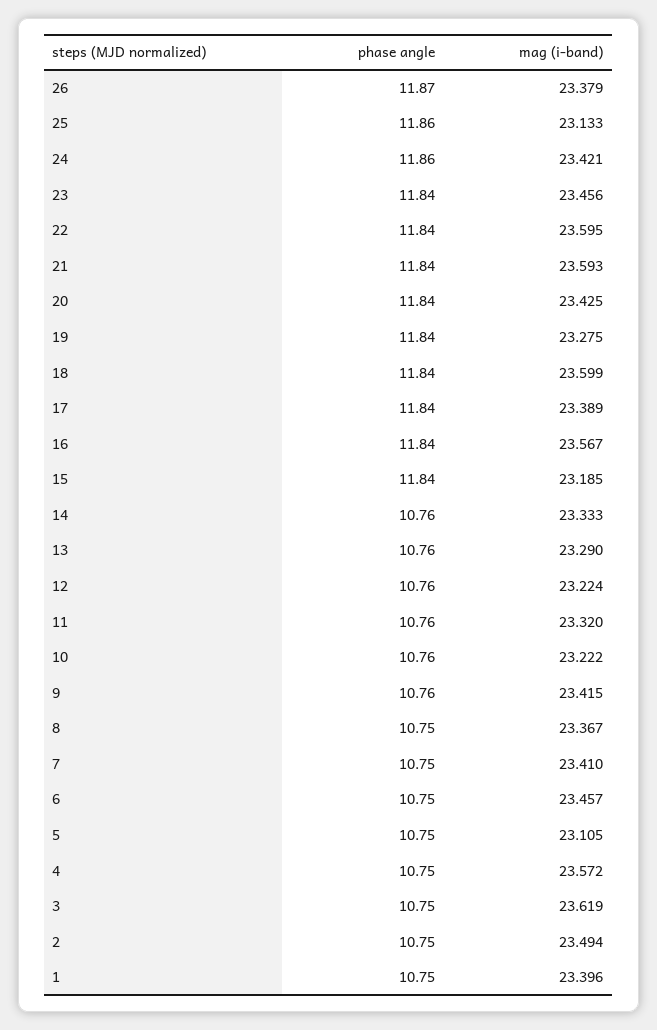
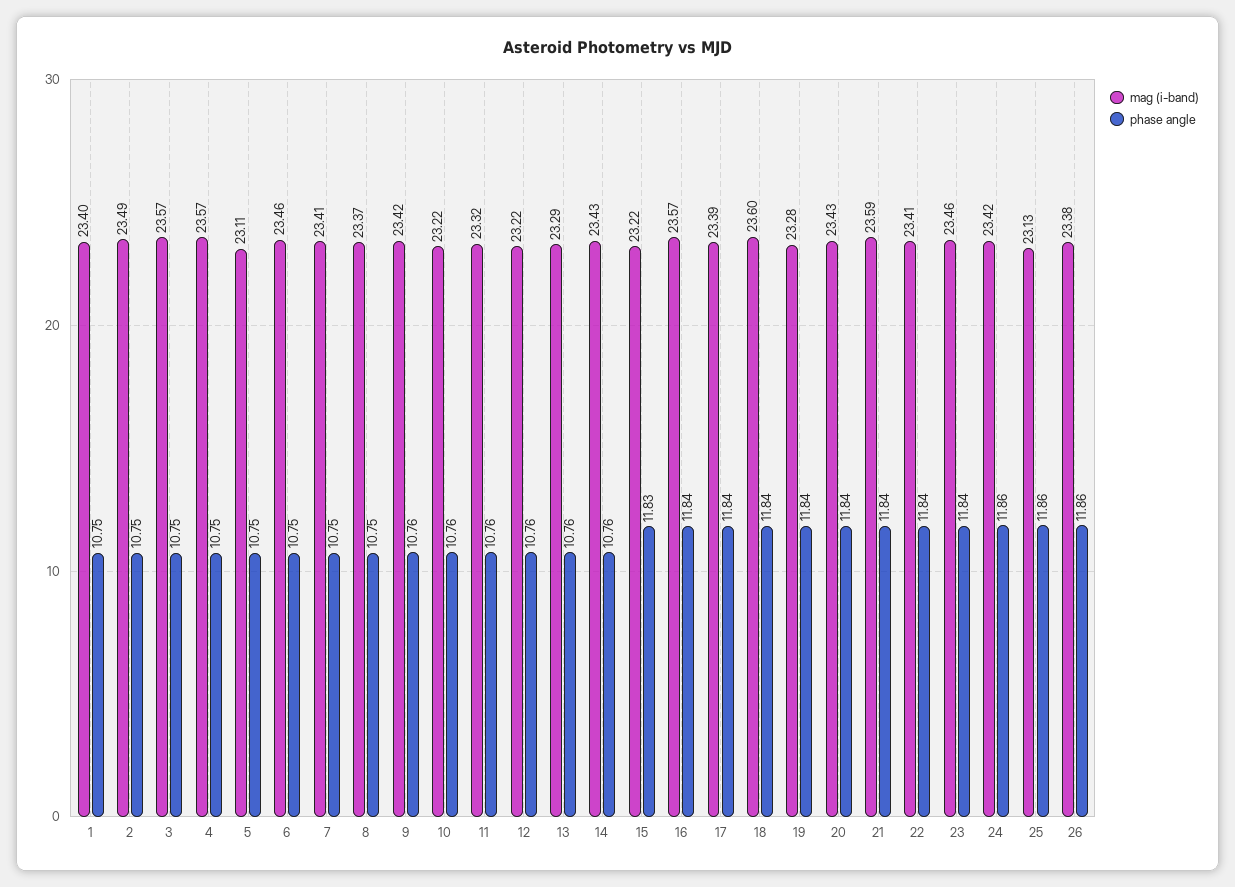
phase angle, 26: 11.87 -> 11.86
mag (i-band), 22: 23.595 -> 23.41
phase angle, 15: 11.84 -> 11.83
mag (i-band), 15: 23.185 -> 23.22
mag (i-band), 14: 23.333 -> 23.43
mag (i-band), 3: 23.619 -> 23.57

